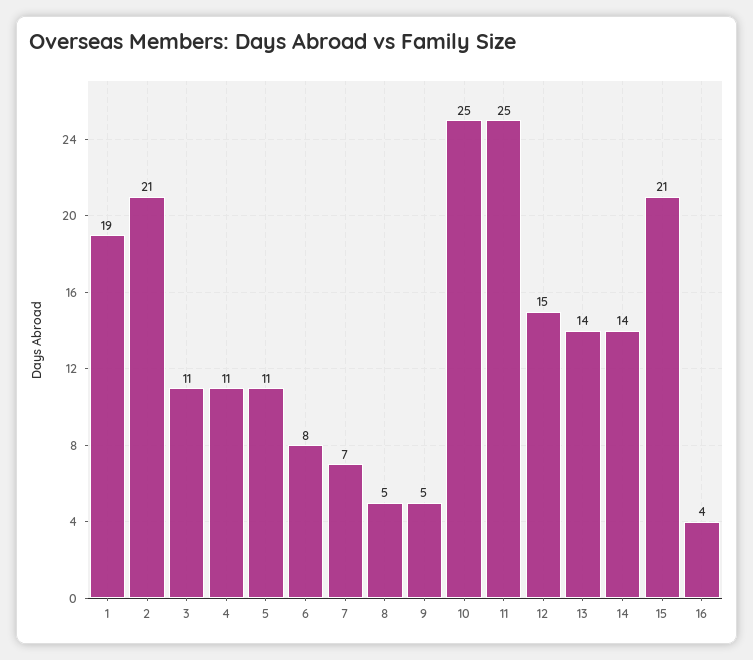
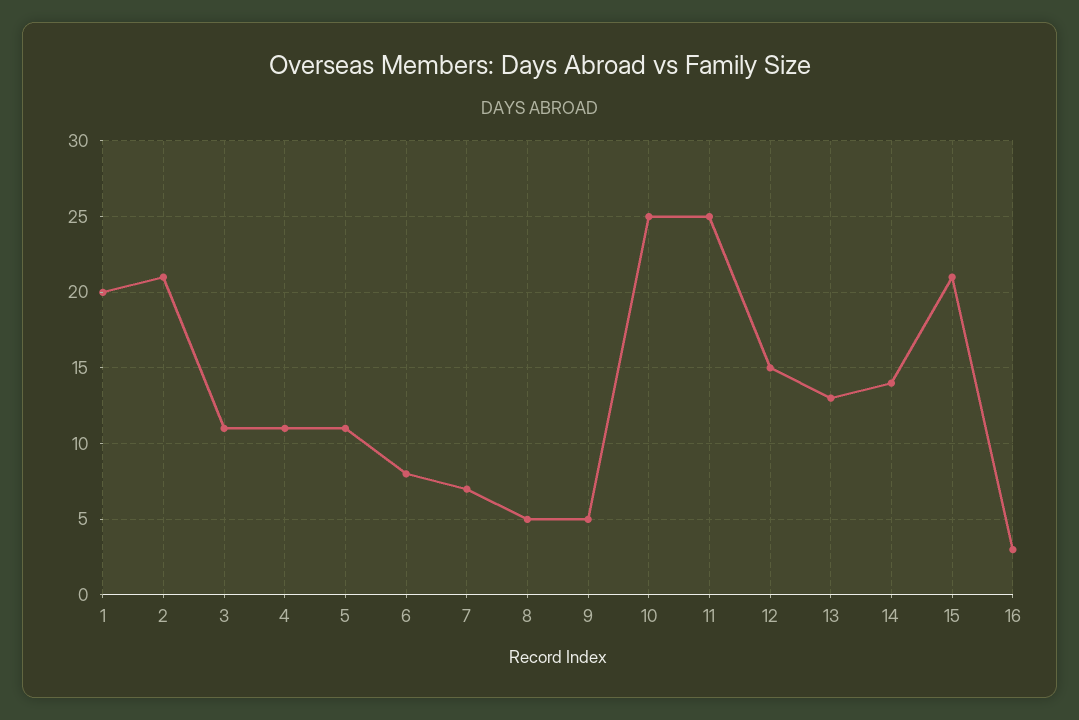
1: 19 -> 20
13: 14 -> 13
16: 4 -> 3

